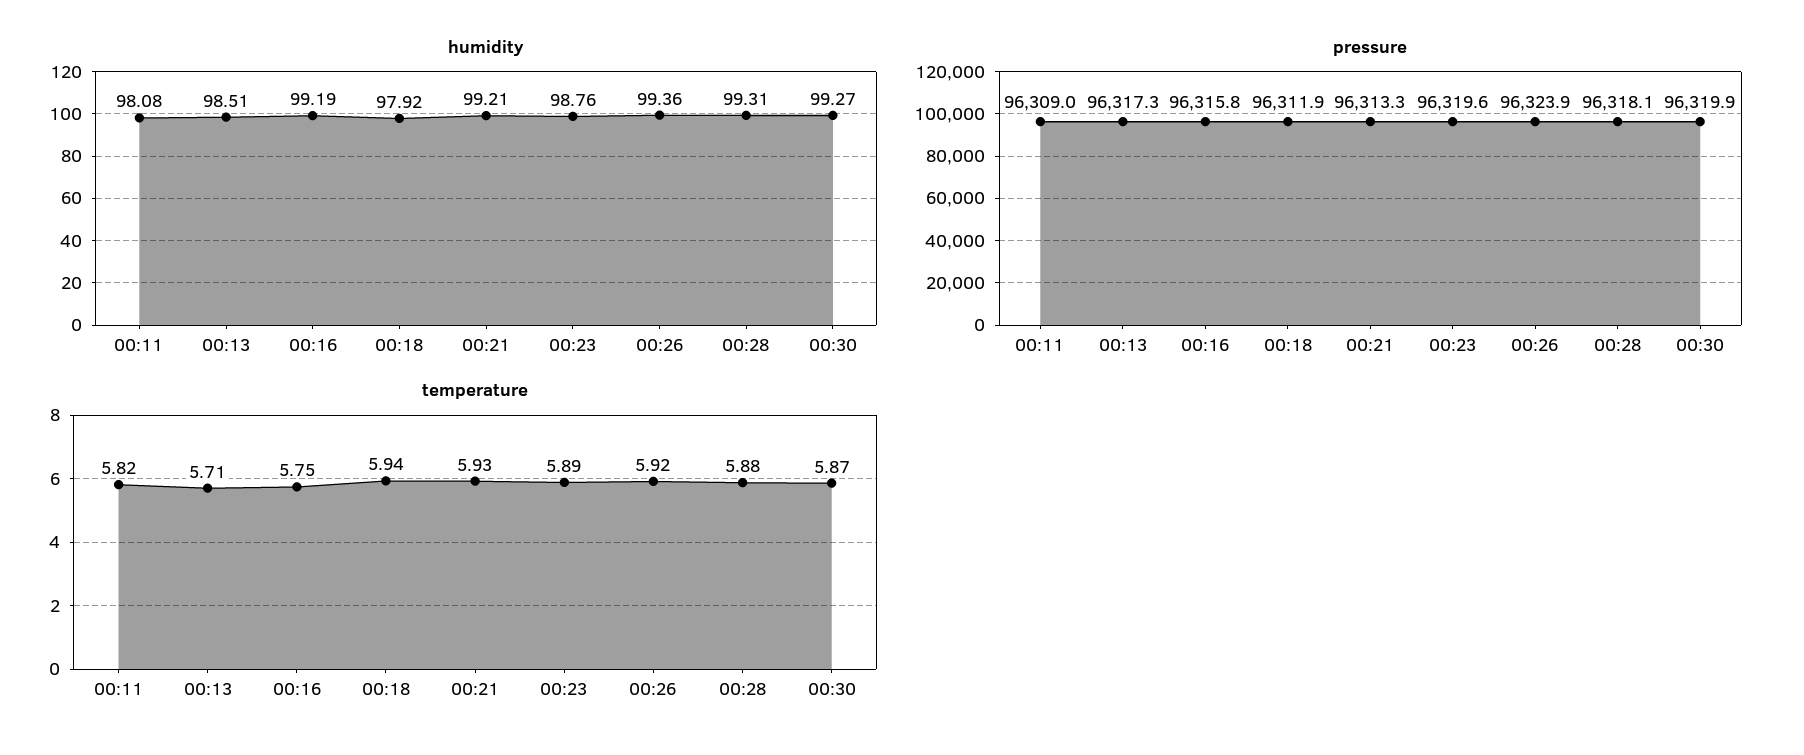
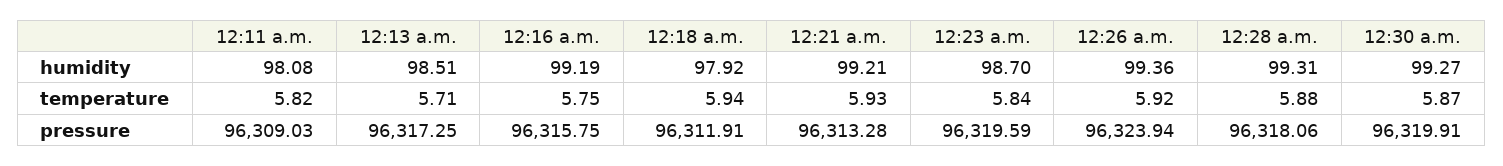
humidity, 00:23: 98.76 -> 98.7
temperature, 00:23: 5.89 -> 5.84

